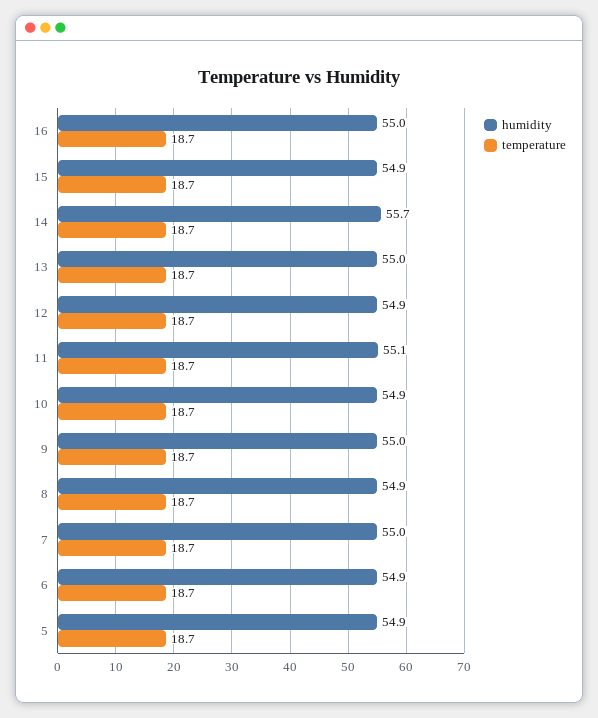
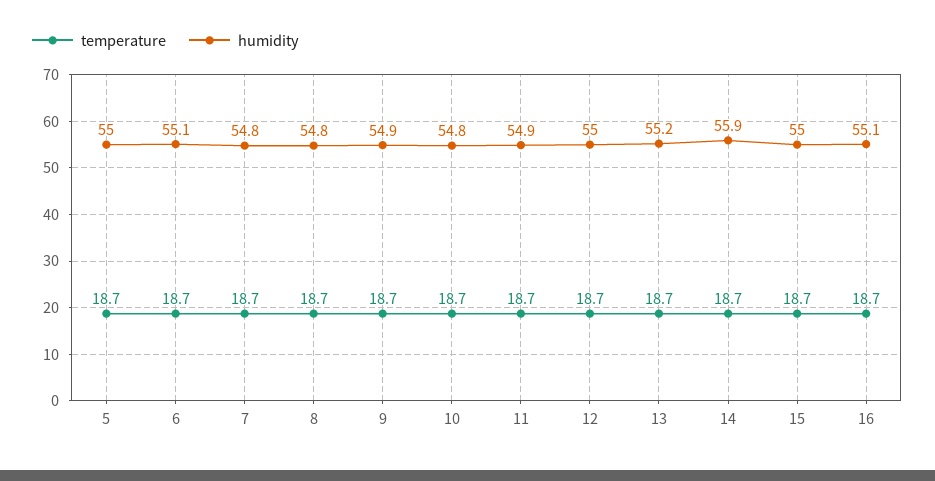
humidity, 16: 55 -> 55.1
humidity, 15: 54.9 -> 55
humidity, 14: 55.7 -> 55.9
humidity, 13: 55 -> 55.2
humidity, 12: 54.9 -> 55
humidity, 11: 55.1 -> 54.9
humidity, 10: 54.9 -> 54.8
humidity, 9: 55 -> 54.9
humidity, 8: 54.9 -> 54.8
humidity, 7: 55 -> 54.8
humidity, 6: 54.9 -> 55.1
humidity, 5: 54.9 -> 55

